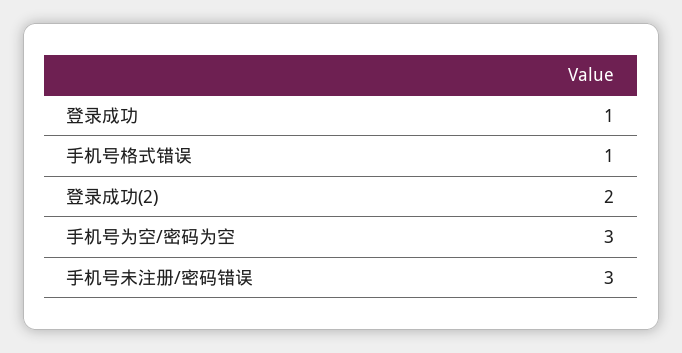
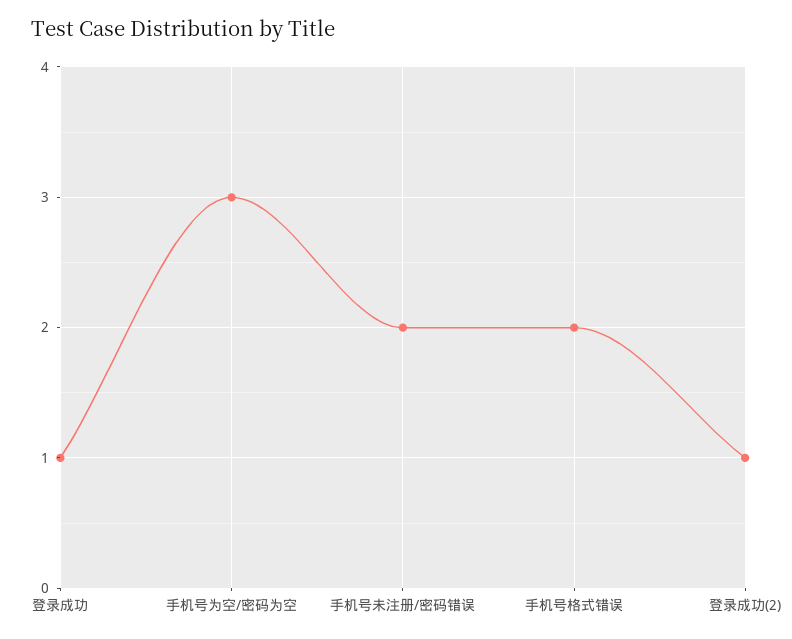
手机号格式错误: 1 -> 2
登录成功(2): 2 -> 1
手机号未注册/密码错误: 3 -> 2

